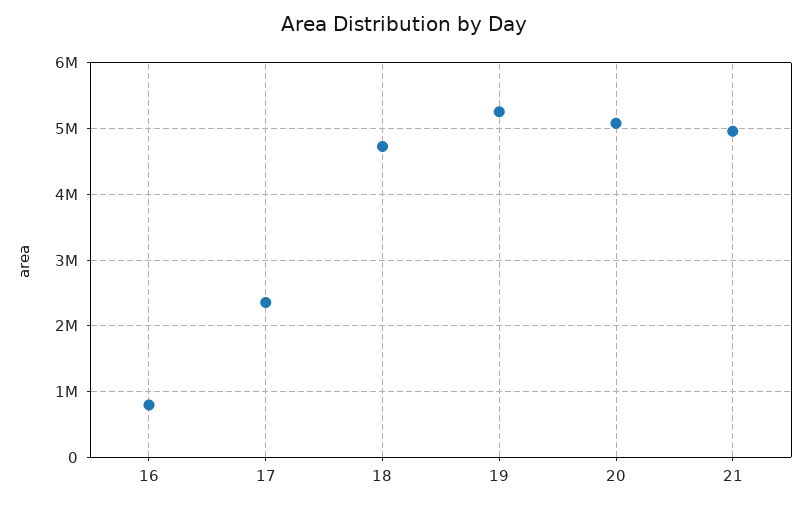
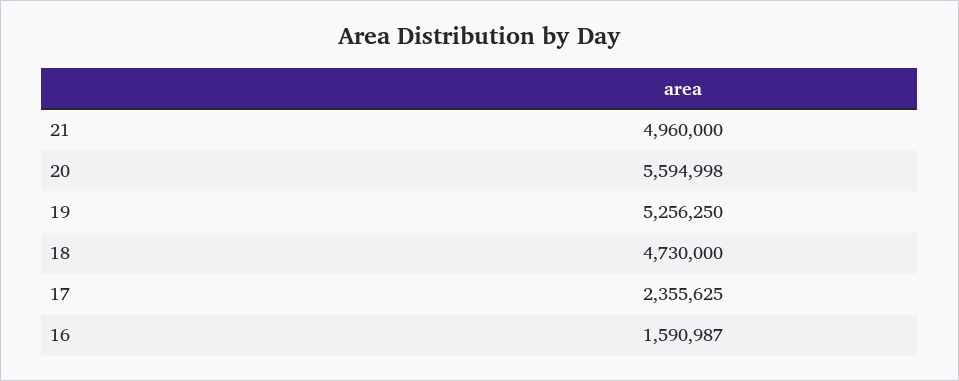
16: 800000 -> 1590987
20: 5100000 -> 5594998

